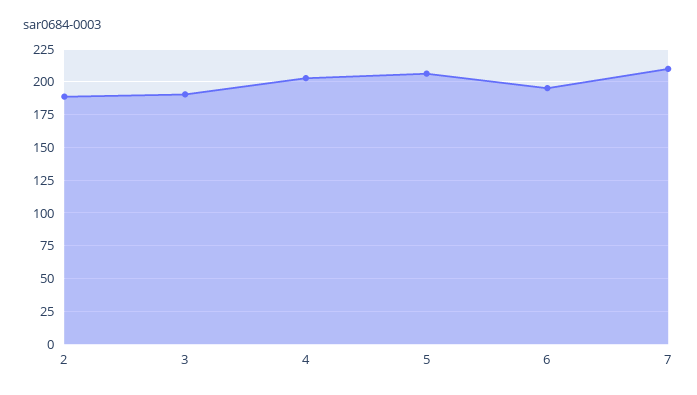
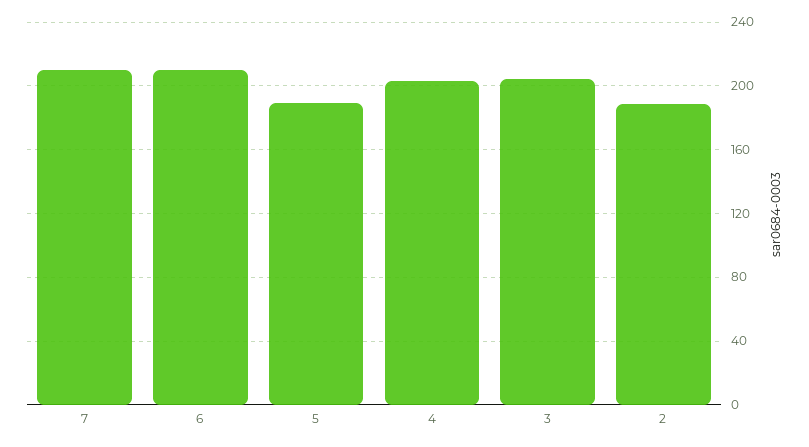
3: 190 -> 205
5: 205 -> 190
6: 195 -> 210

